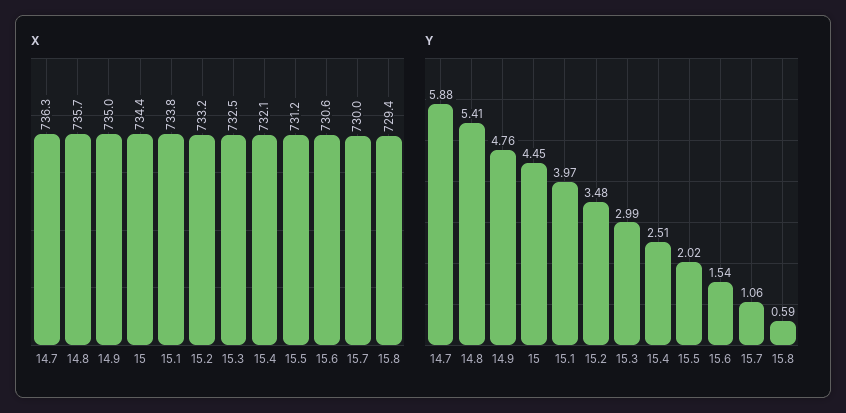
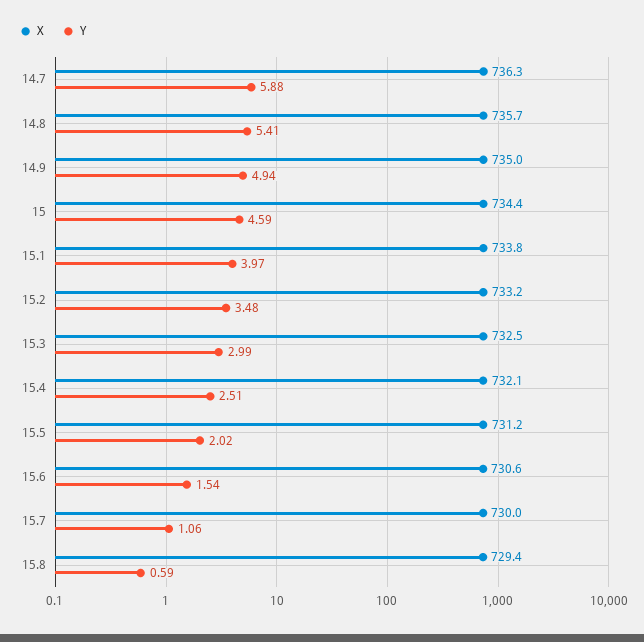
Y, 14.9: 4.76 -> 4.94
Y, 15: 4.45 -> 4.59

